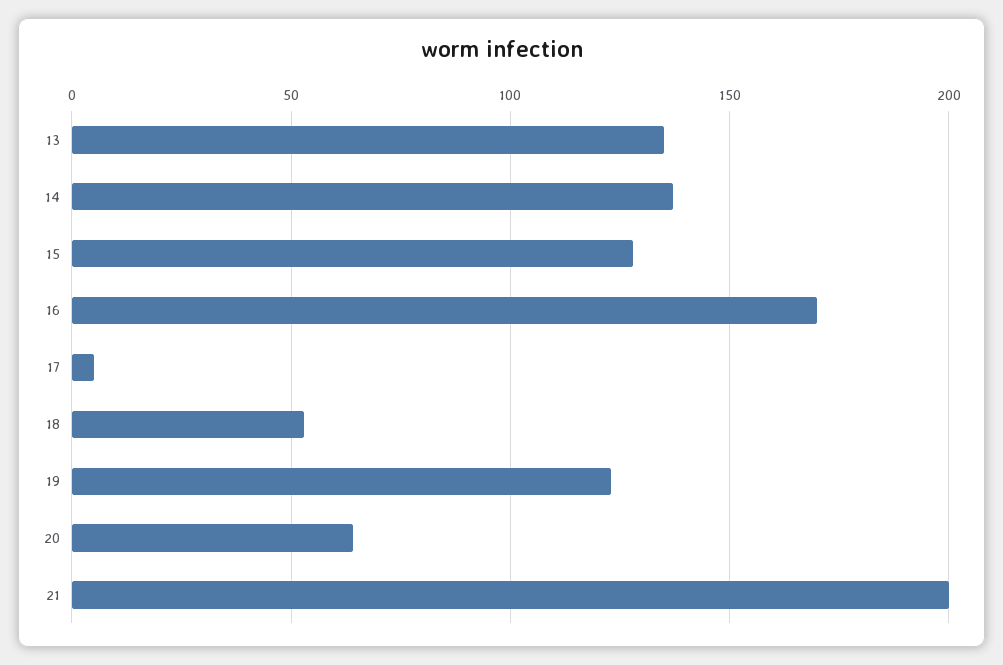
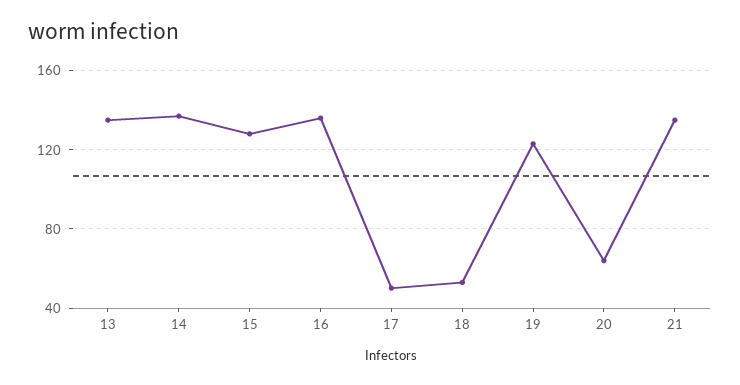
16: 170 -> 135
17: 5 -> 50
21: 200 -> 135

